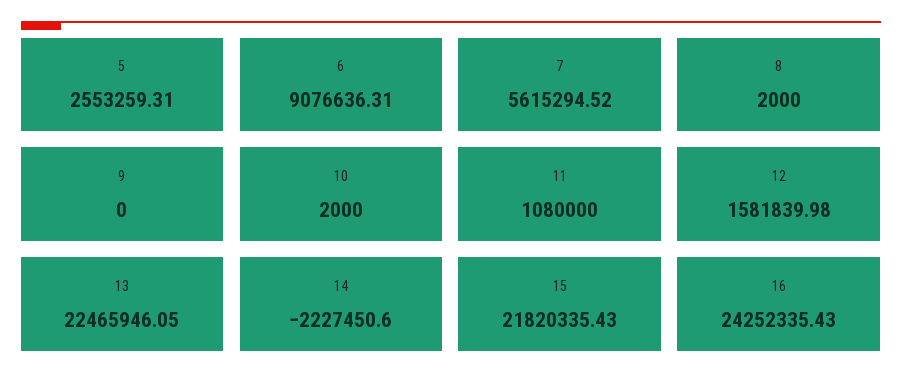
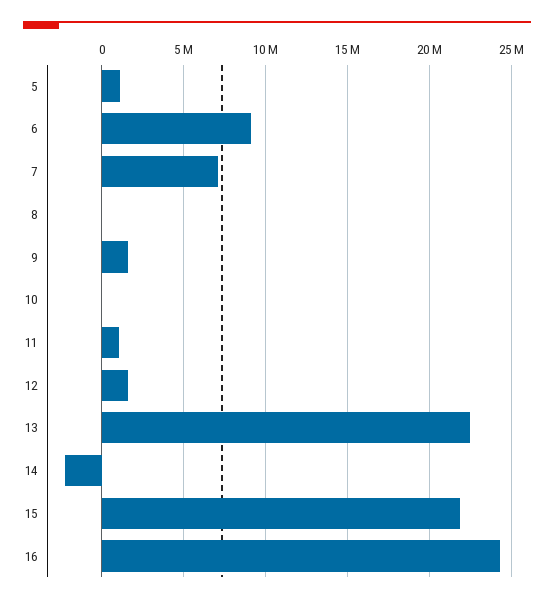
5: 2553259.31 -> 1000000
7: 5615294.52 -> 7000000
9: 0 -> 1500000

